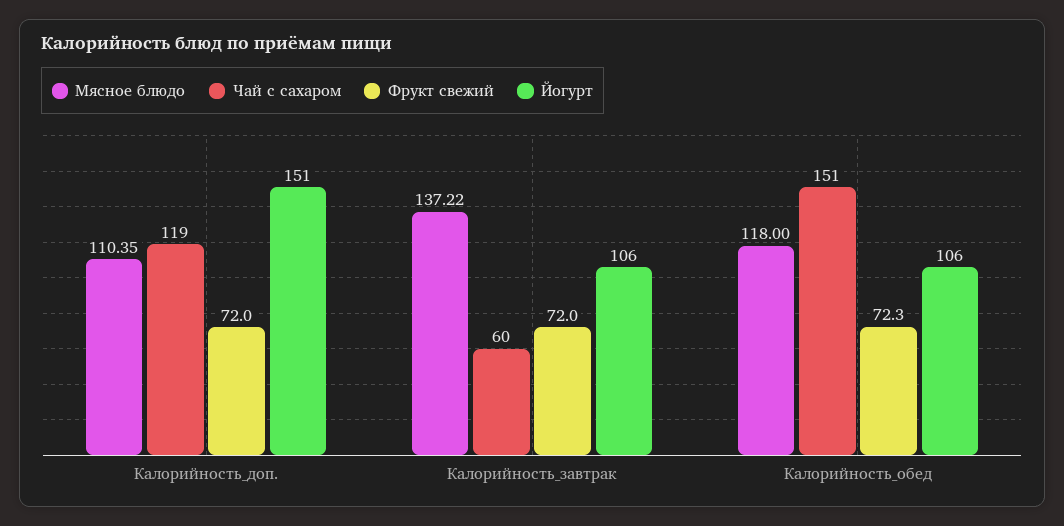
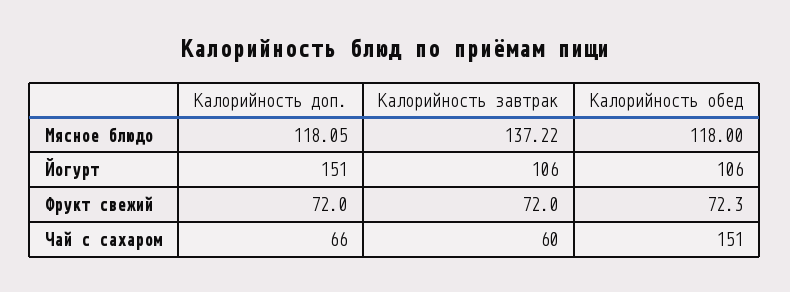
Мясное блюдо, Калорийность_доп.: 110.35 -> 118.05
Чай с сахаром, Калорийность_доп.: 119 -> 66

